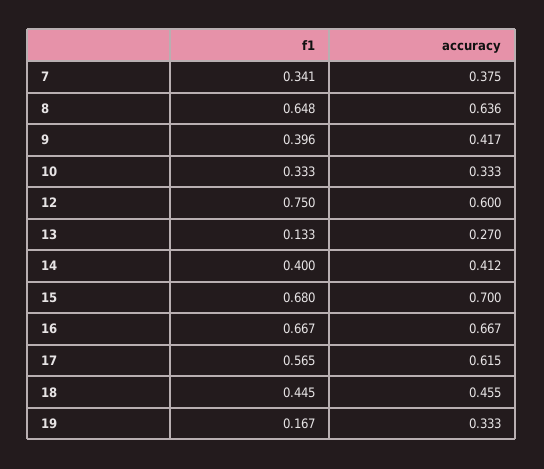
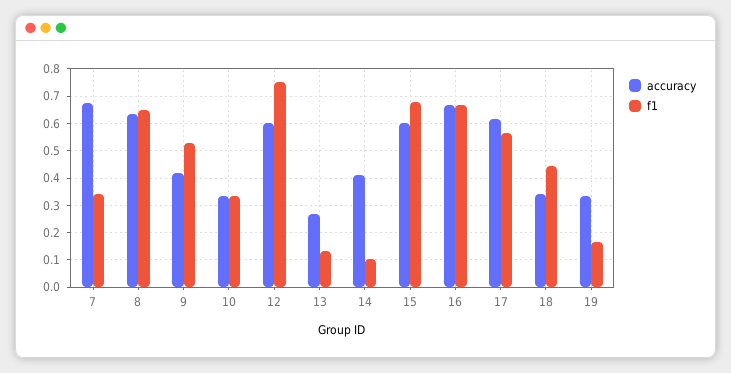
accuracy, 7: 0.375 -> 0.675
f1, 9: 0.396 -> 0.525
f1, 14: 0.4 -> 0.1
accuracy, 15: 0.7 -> 0.6
accuracy, 18: 0.455 -> 0.35

